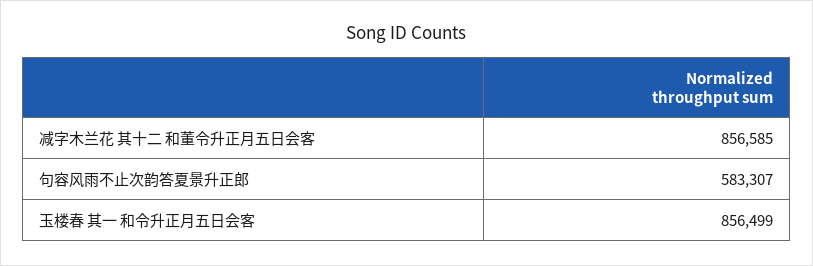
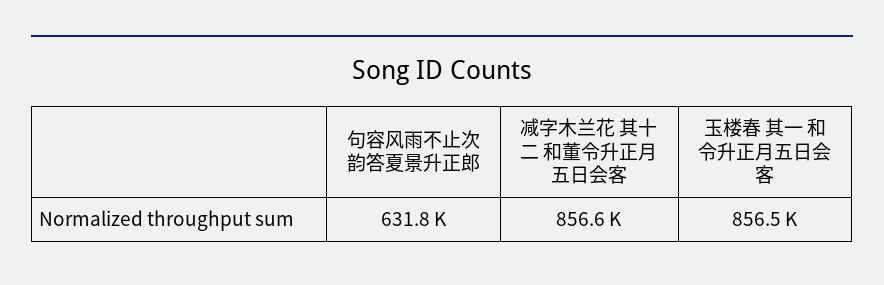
句容风雨不止次韵答夏景升正郎: 583307 -> 631800

